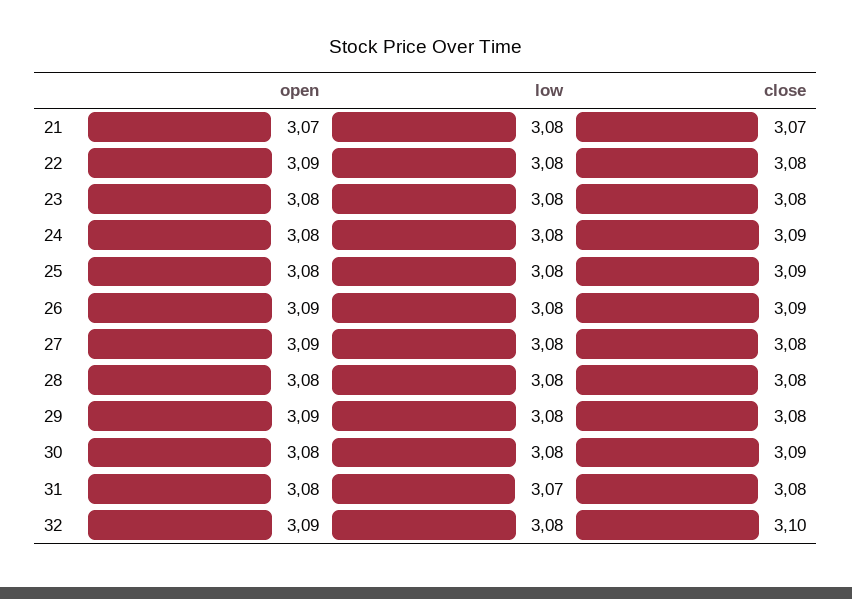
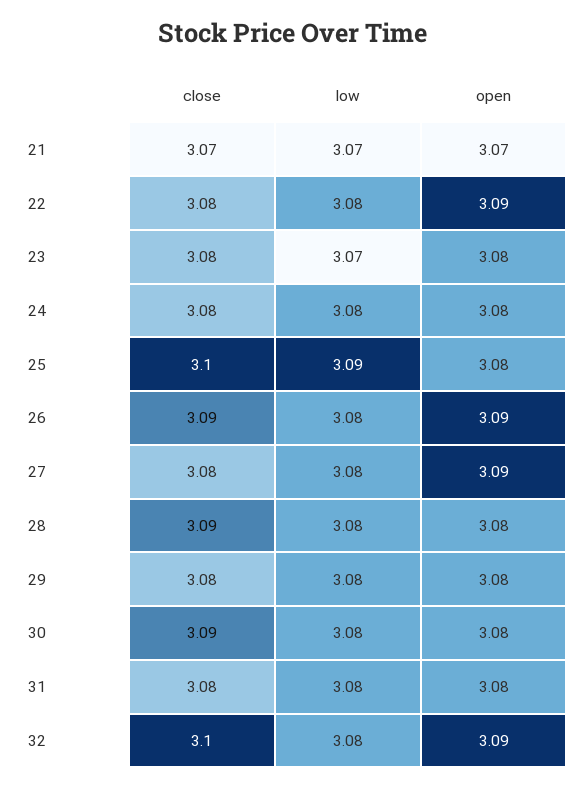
low, 21: 3.08 -> 3.07
low, 23: 3.08 -> 3.07
close, 24: 3.09 -> 3.08
low, 25: 3.08 -> 3.09
close, 25: 3.09 -> 3.1
close, 28: 3.08 -> 3.09
open, 29: 3.09 -> 3.08
low, 31: 3.07 -> 3.08

